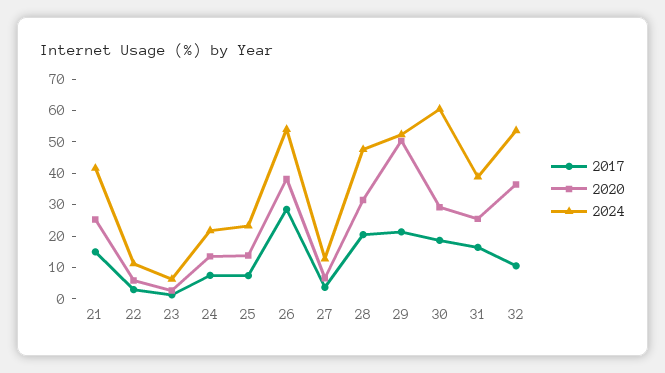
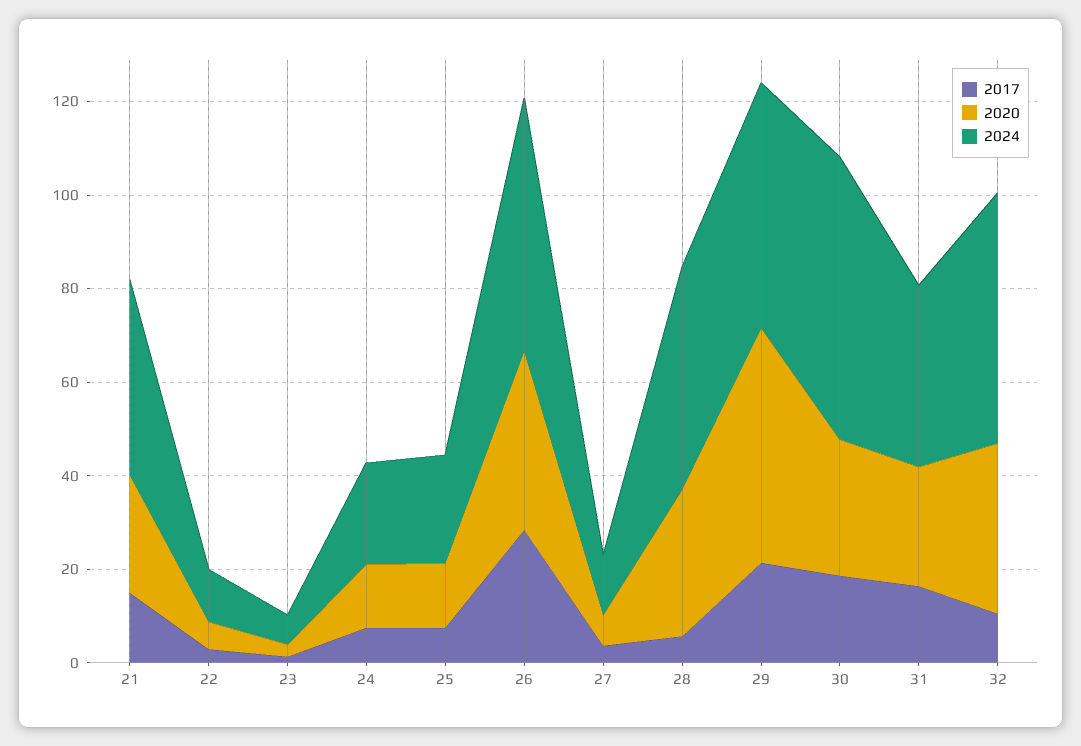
2017, 28: 20 -> 5

